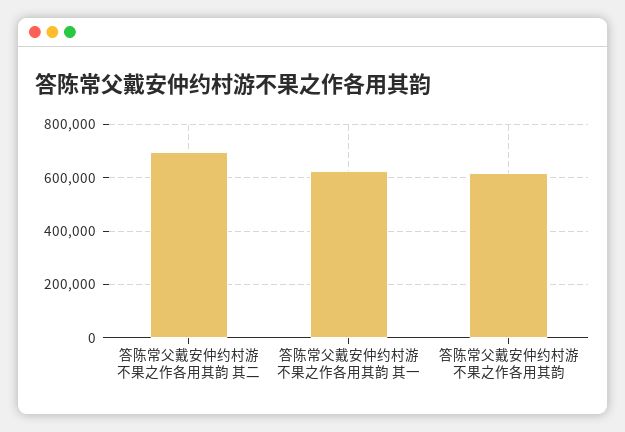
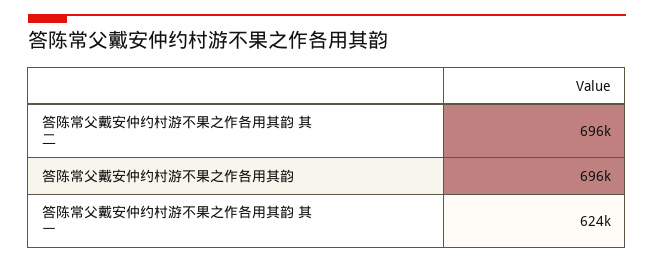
答陈常父戴安仲约村游不果之作各用其韵: 625000 -> 696000

